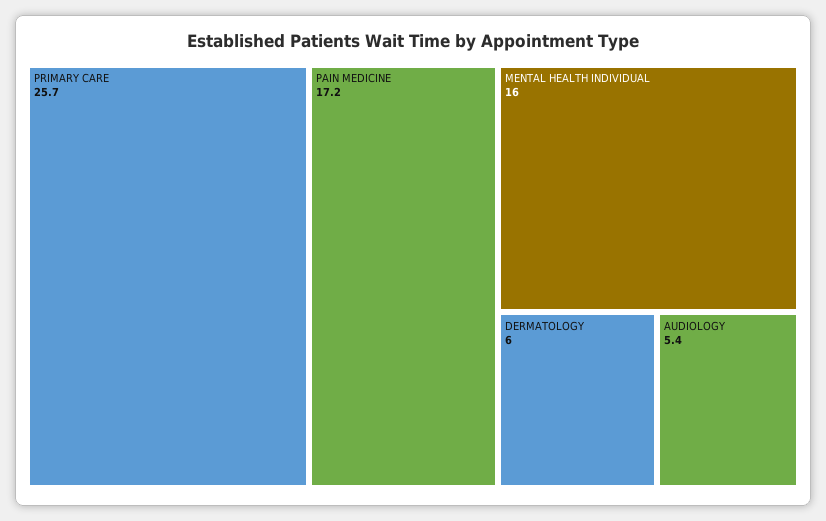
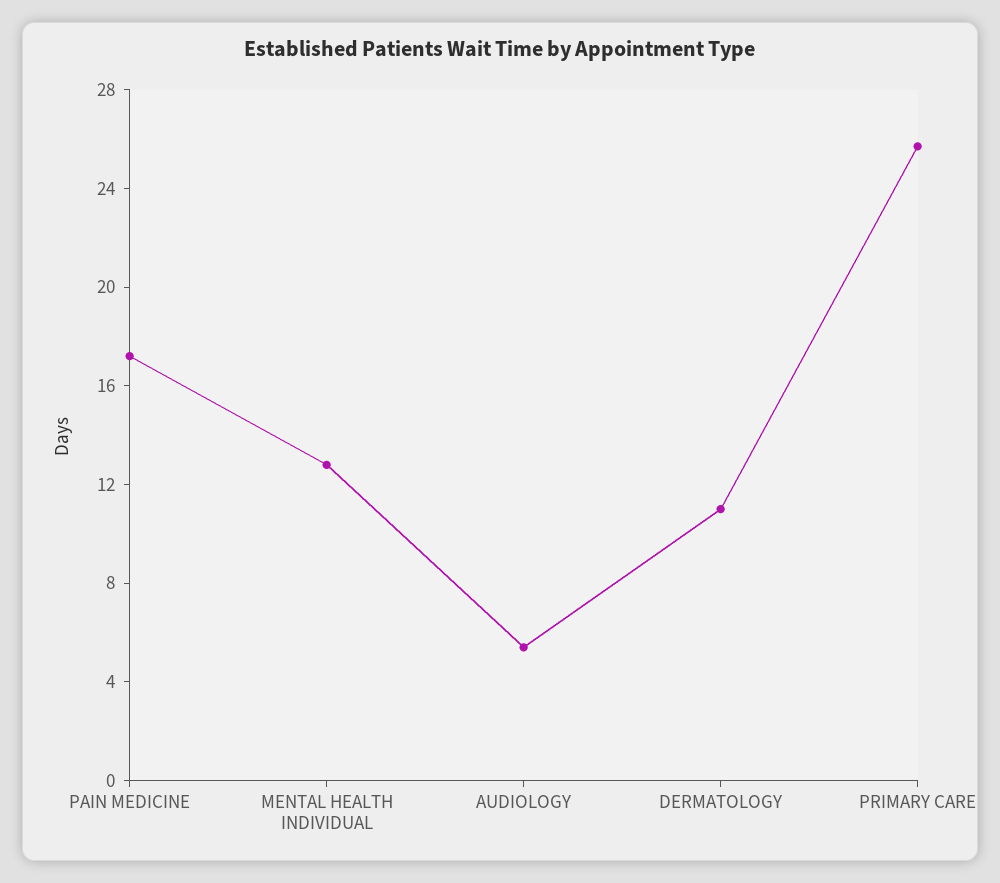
MENTAL HEALTH INDIVIDUAL: 16 -> 13
DERMATOLOGY: 6 -> 11

